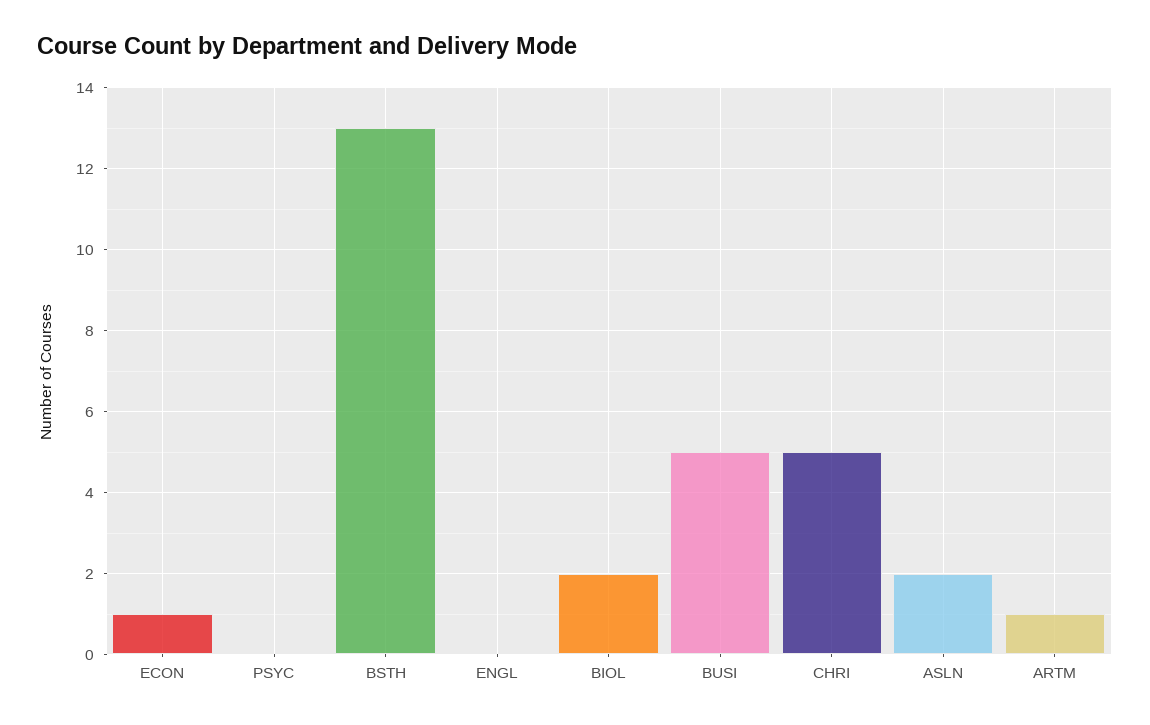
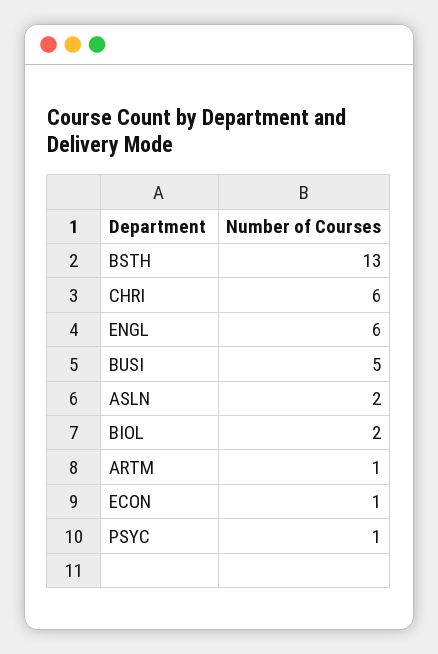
PSYC: 0 -> 1
ENGL: 0 -> 6
CHRI: 5 -> 6

